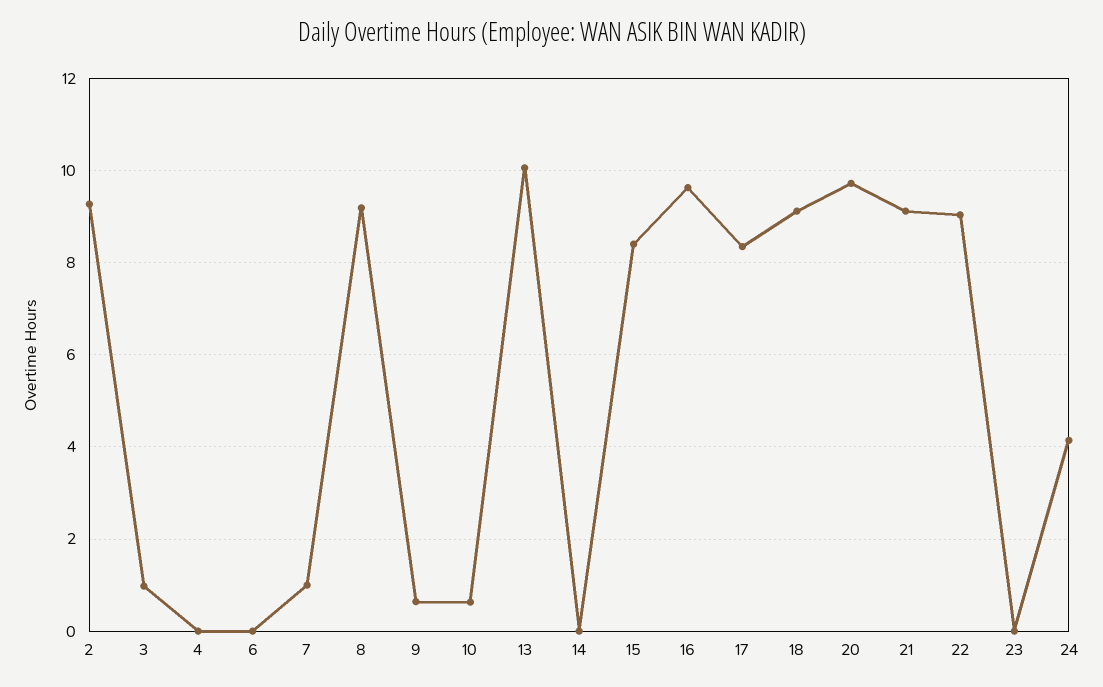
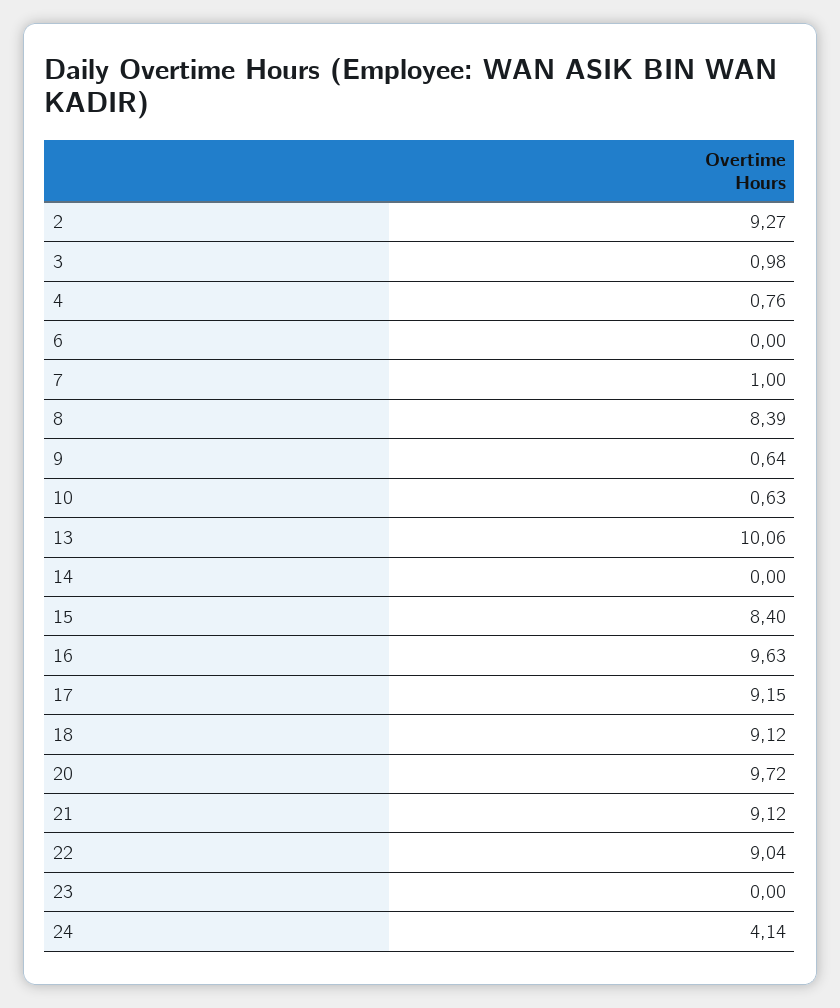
4: 0 -> 0.76
8: 9.2 -> 8.39
17: 8.4 -> 9.15

